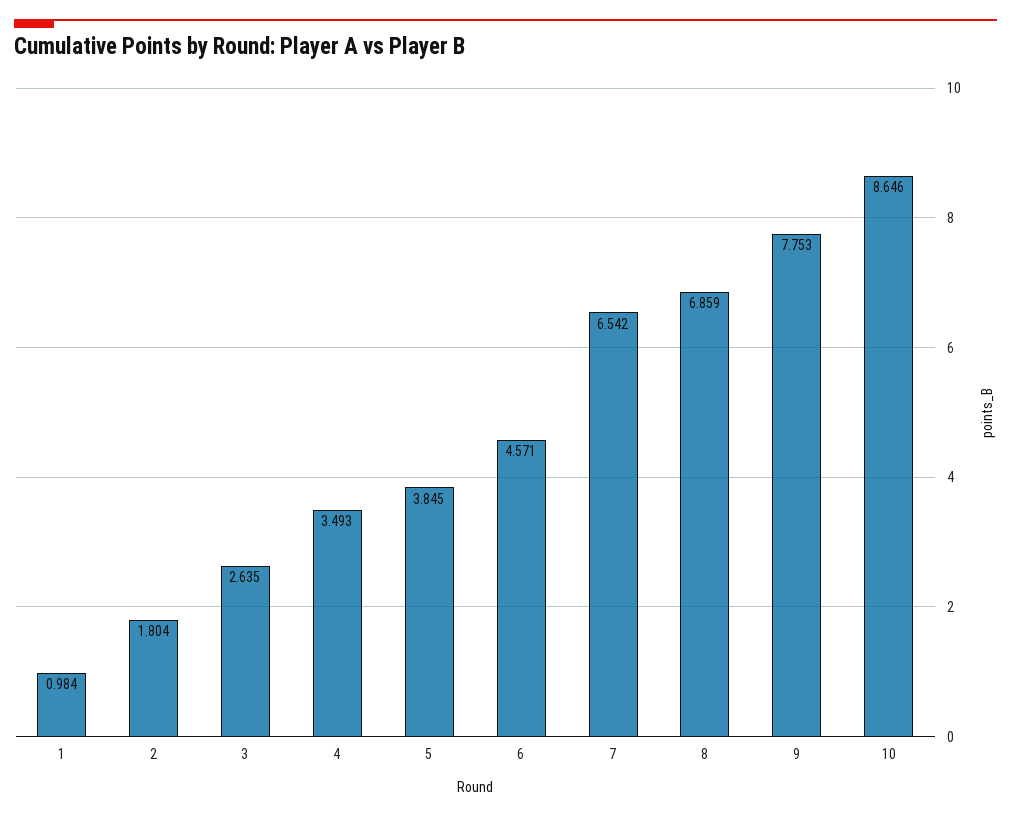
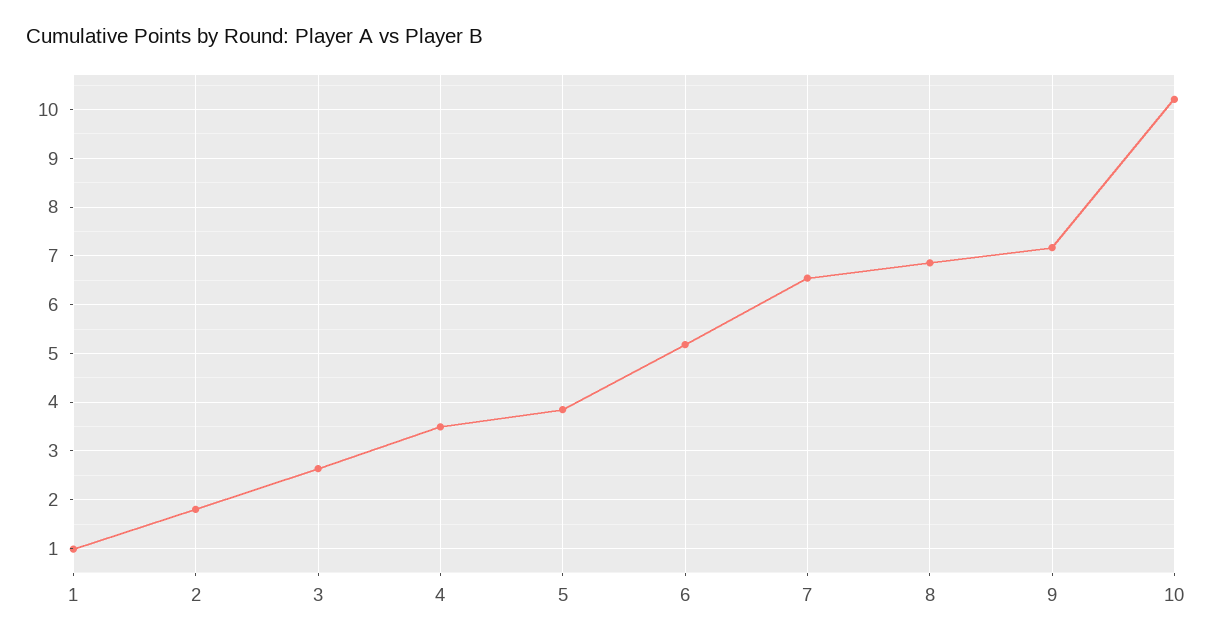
6: 4.571 -> 5.2
9: 7.753 -> 7.2
10: 8.646 -> 10.2

